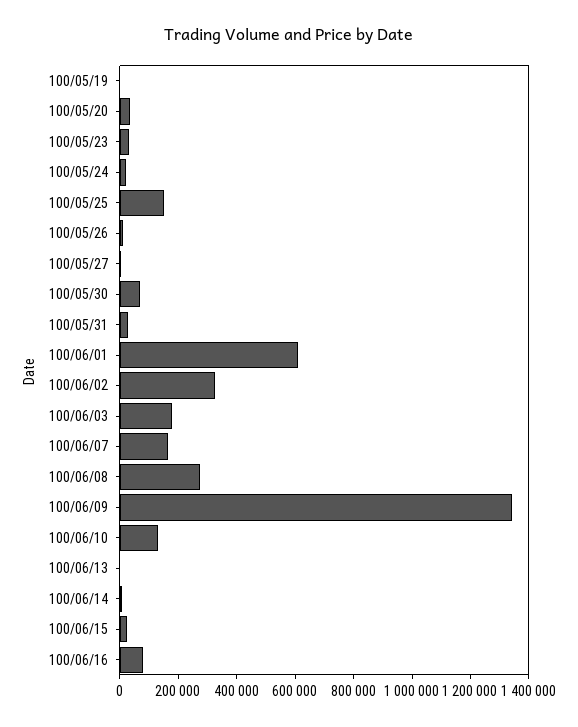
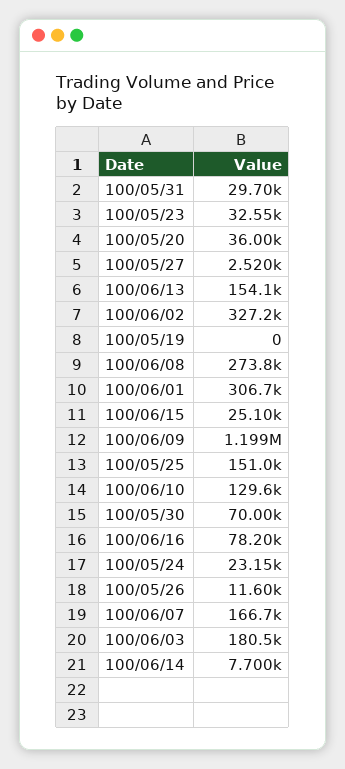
100/06/01: 600000 -> 306700
100/06/09: 1350000 -> 1199000
100/06/13: 0 -> 154100

